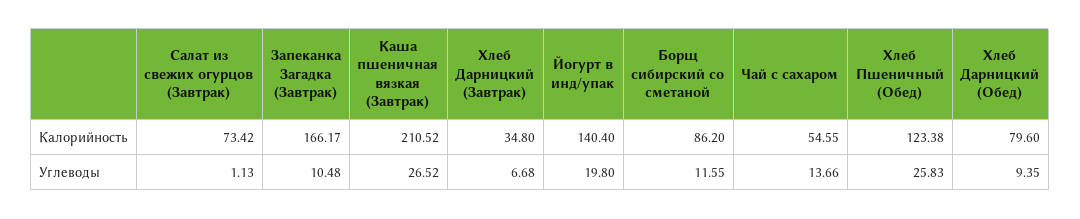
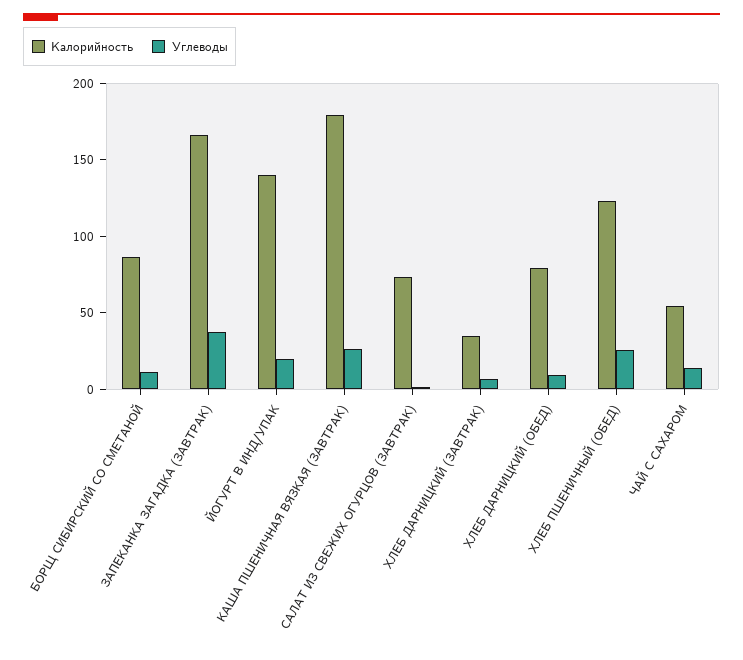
Калорийность, Каша пшеничная вязкая (Завтрак): 210.52 -> 180
Углеводы, Запеканка Загадка (Завтрак): 10.48 -> 40

